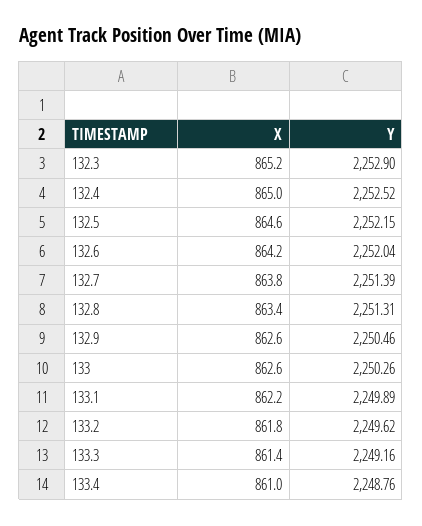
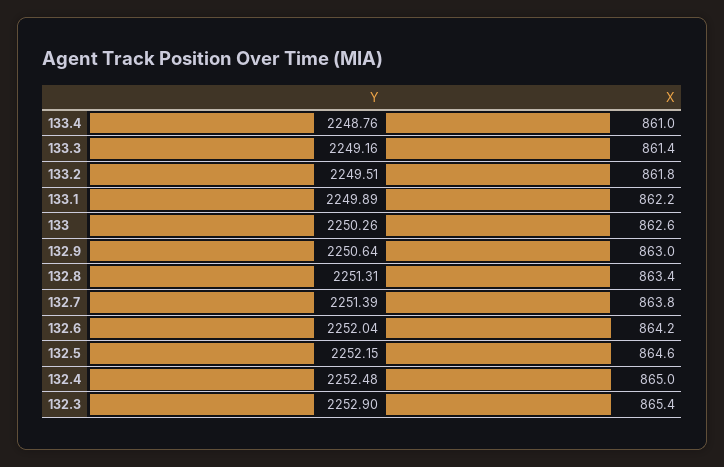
X, 132.3: 865.2 -> 865.4
Y, 132.4: 2252.52 -> 2252.48
X, 132.9: 862.6 -> 863
Y, 132.9: 2250.46 -> 2250.64
Y, 133.2: 2249.62 -> 2249.51

